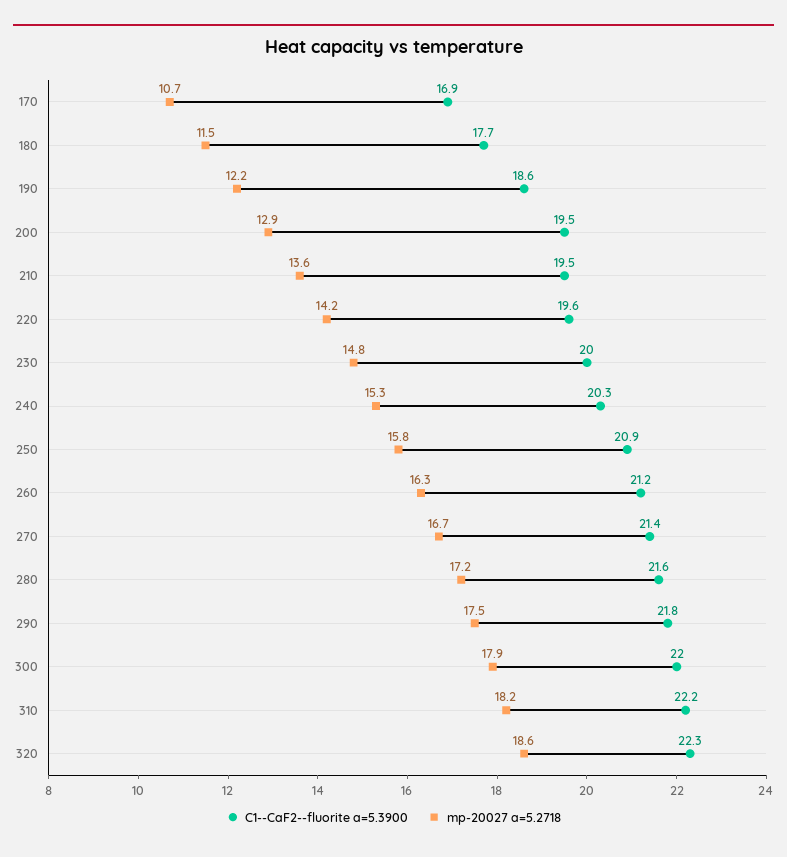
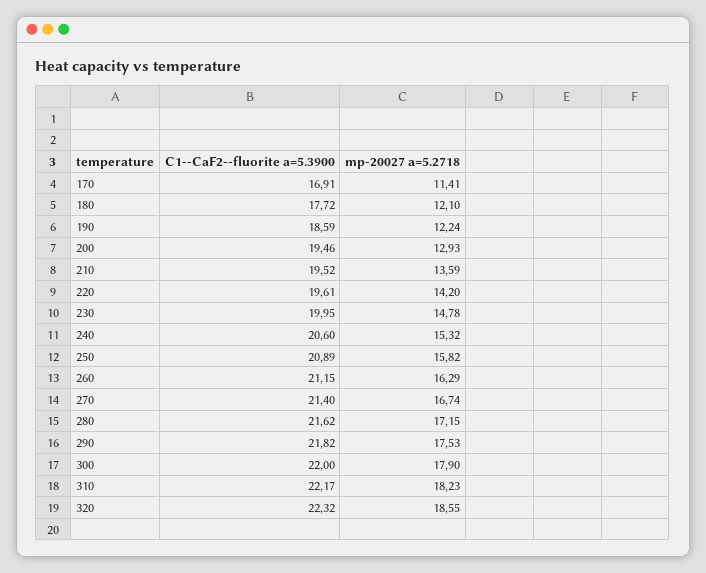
mp-20027 a=5.2718, 170: 10.7 -> 11.41
mp-20027 a=5.2718, 180: 11.5 -> 12.1
C1--CaF2--fluorite a=5.3900, 240: 20.3 -> 20.6

